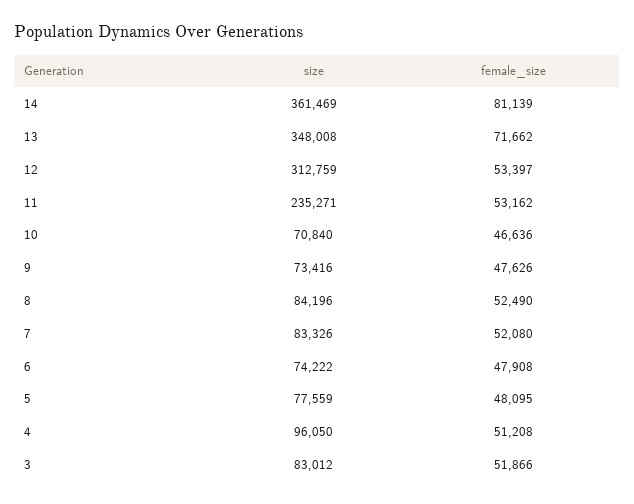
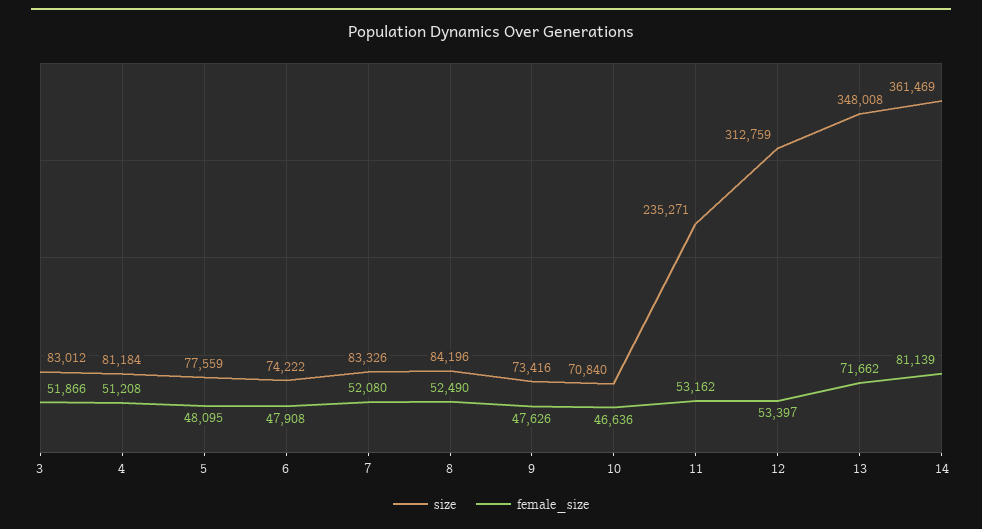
size, 4: 96050 -> 81184

